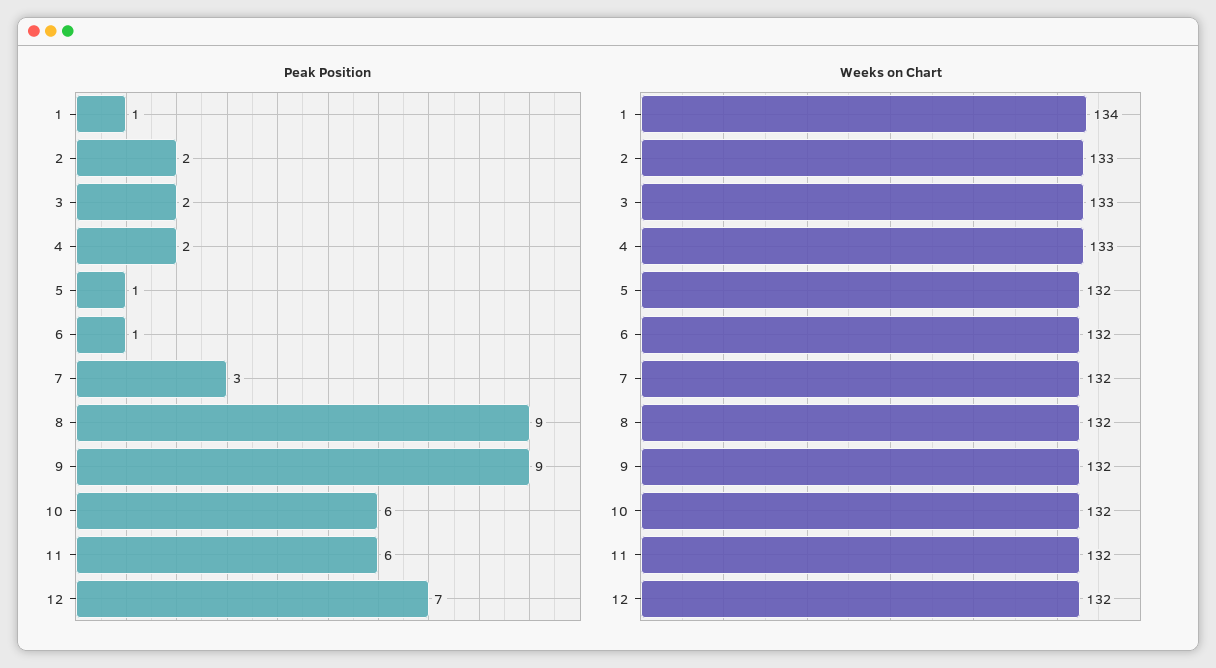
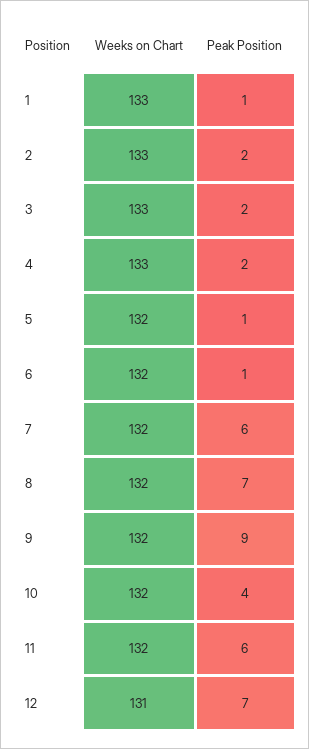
Peak Position, 7: 3 -> 6
Peak Position, 8: 9 -> 7
Peak Position, 10: 6 -> 4
Weeks on Chart, 1: 134 -> 133
Weeks on Chart, 12: 132 -> 131

